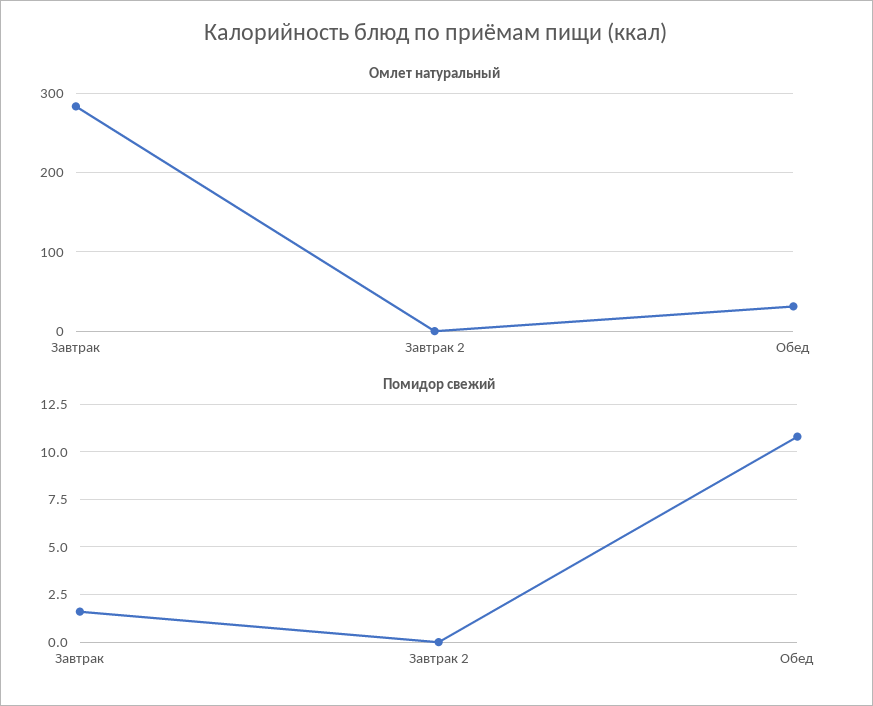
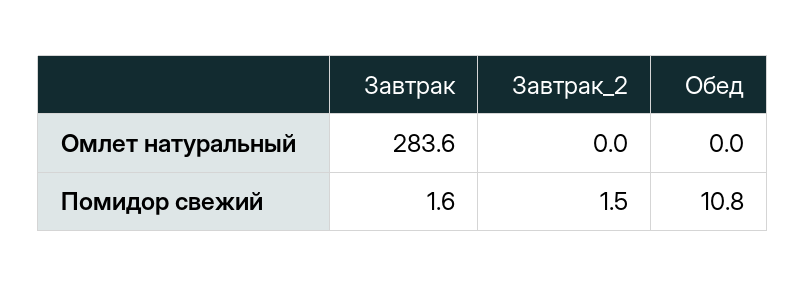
Омлет натуральный, Обед: 30 -> 0
Помидор свежий, Завтрак 2: 0 -> 1.5

